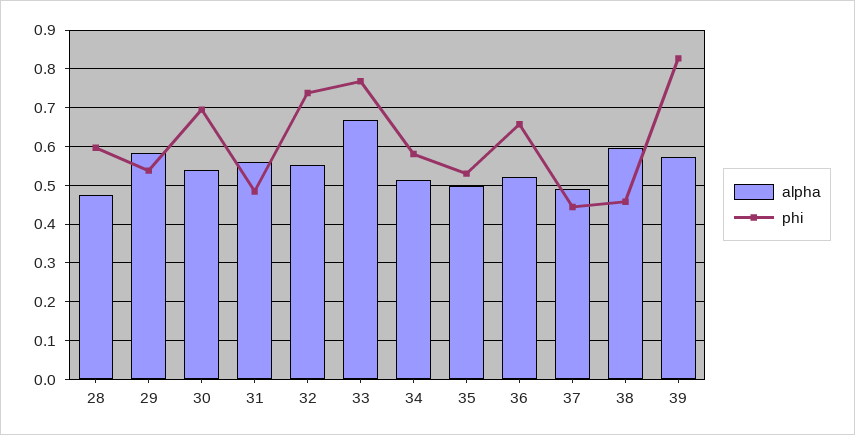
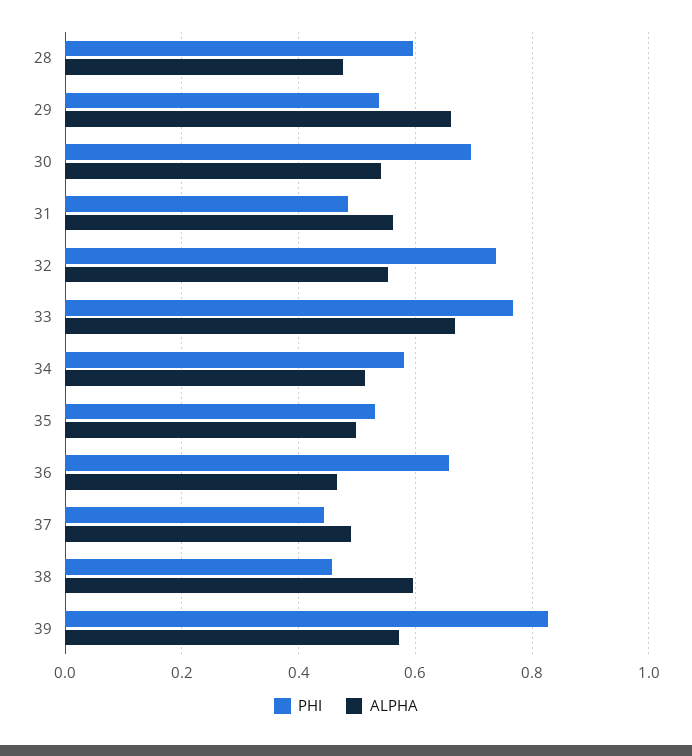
alpha, 29: 0.58 -> 0.66
alpha, 36: 0.52 -> 0.46

